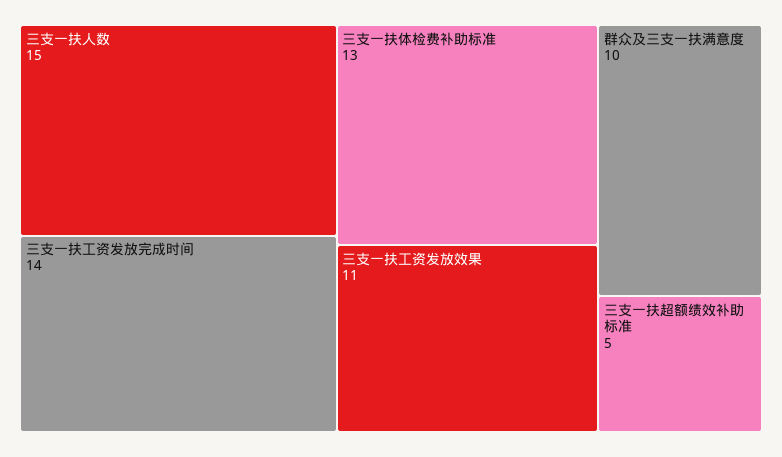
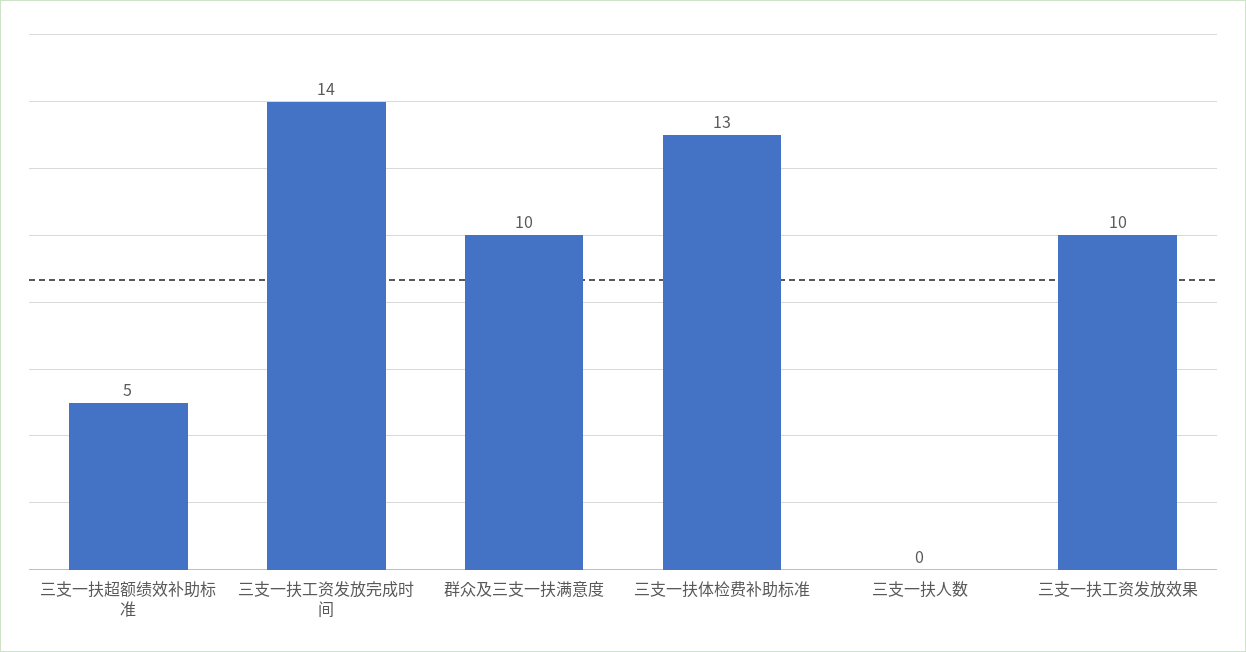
三支一扶人数: 15 -> 0
三支一扶工资发放效果: 11 -> 10

